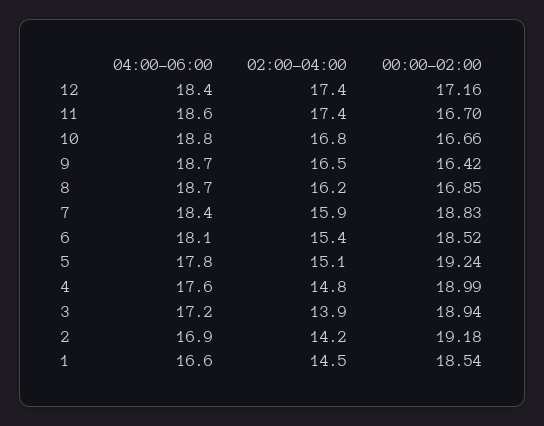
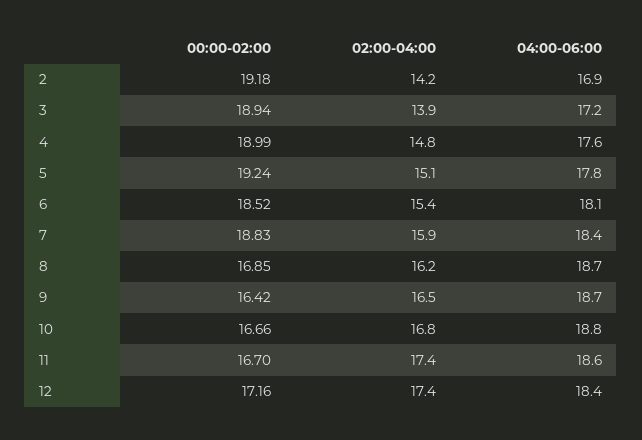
04:00-06:00, 1: 16.6 -> none
02:00-04:00, 1: 14.5 -> none
00:00-02:00, 1: 18.54 -> none

